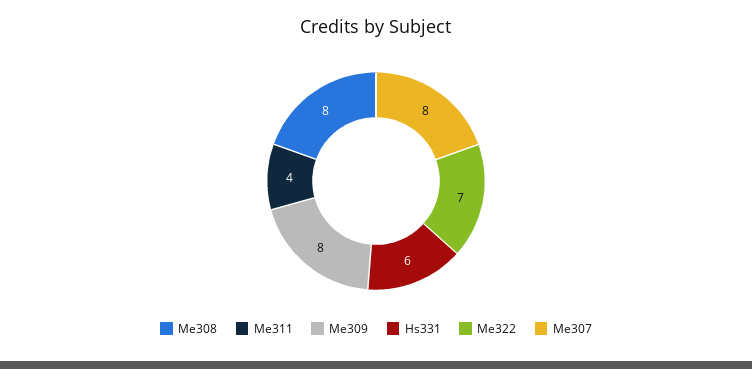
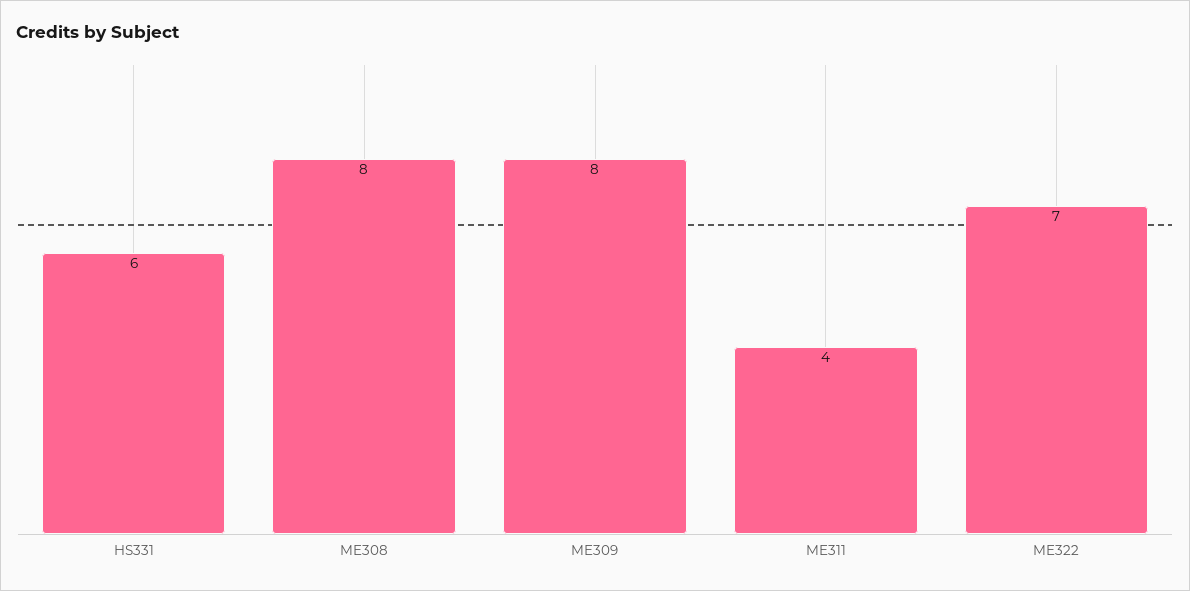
Me307: 8 -> none

